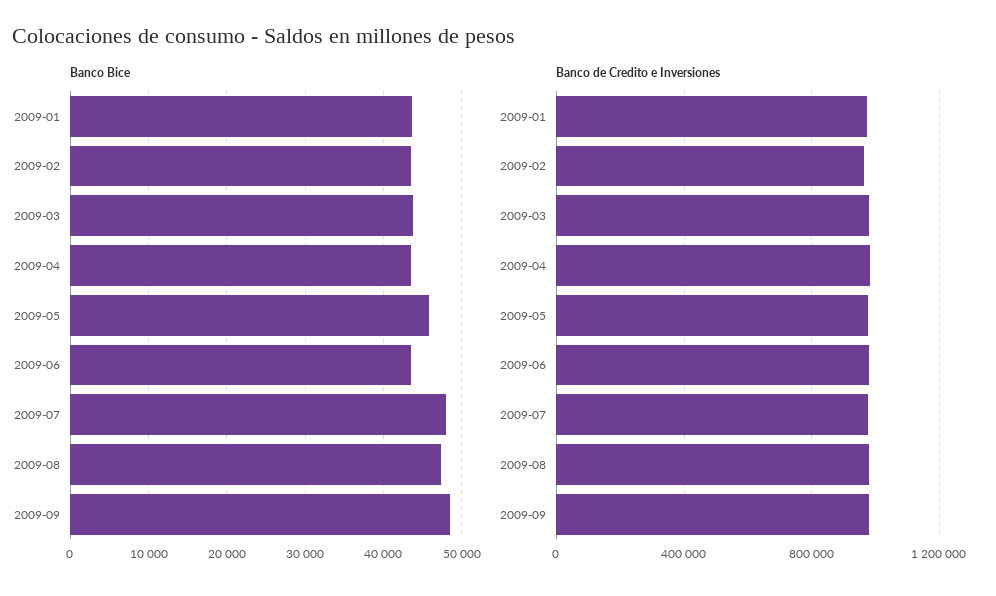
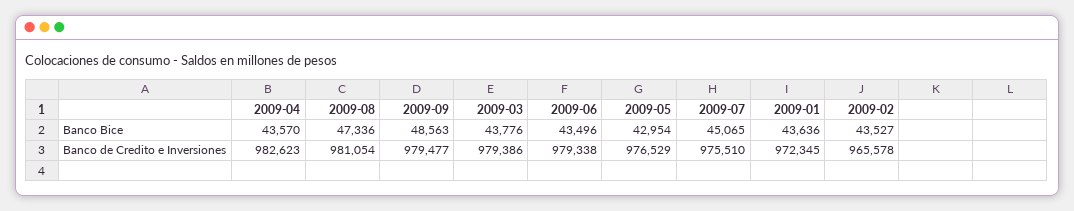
Banco Bice, 2009-05: 46000 -> 42954
Banco Bice, 2009-07: 48000 -> 45065

